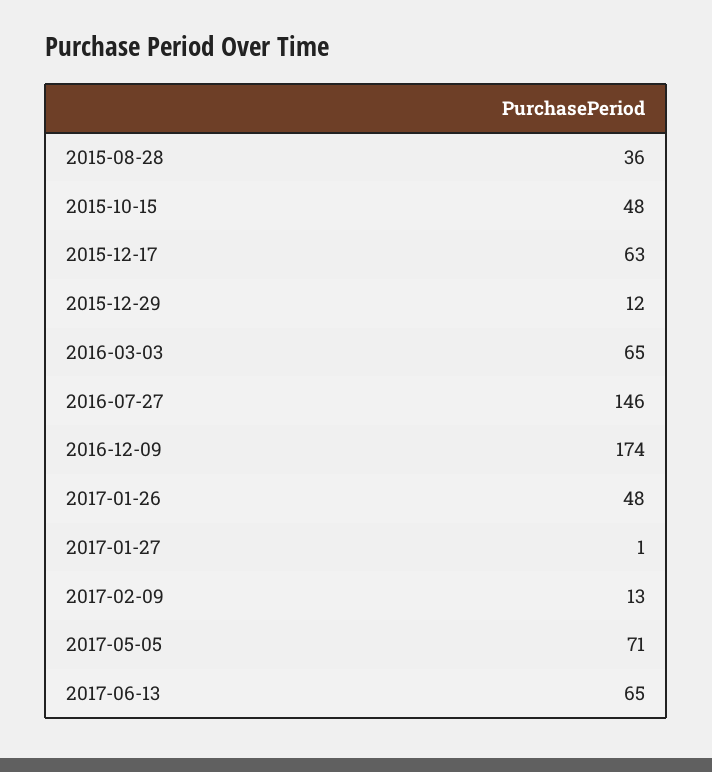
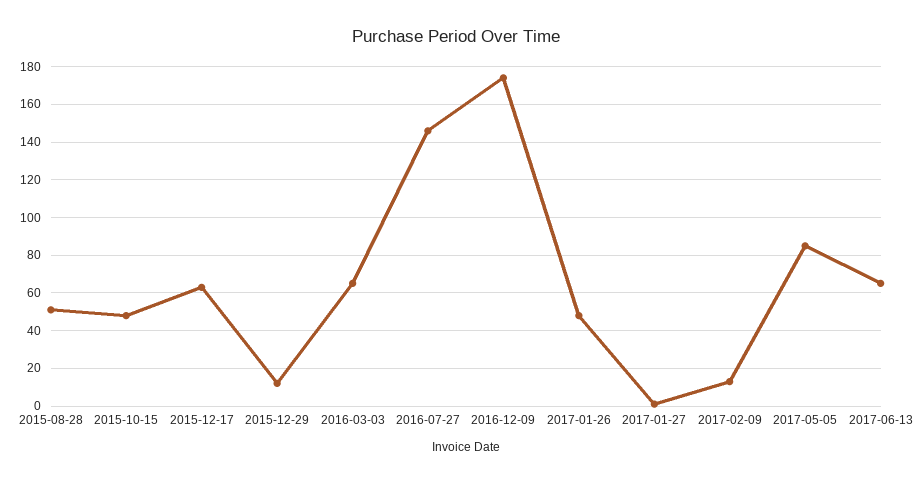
2015-08-28: 36 -> 50
2017-05-05: 71 -> 85

